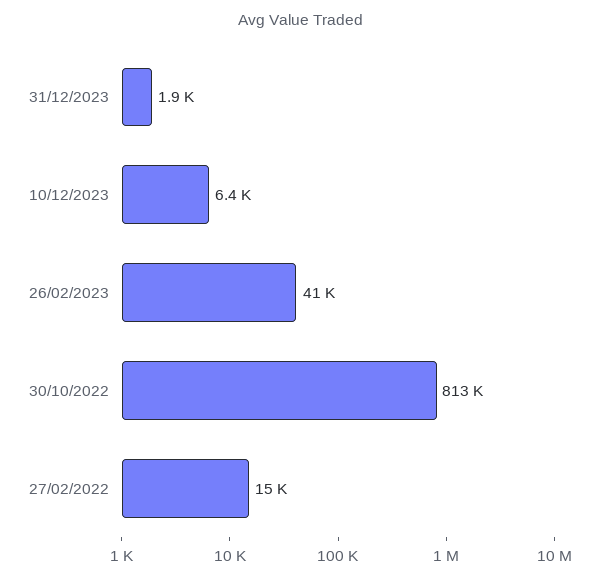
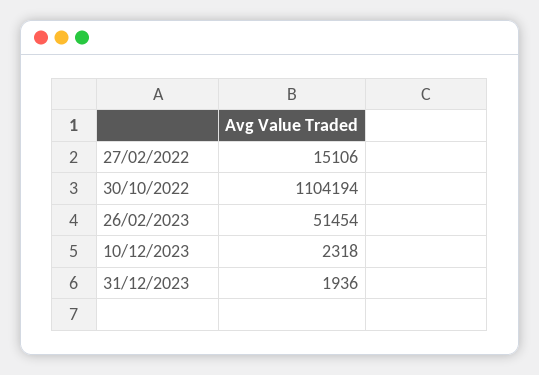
10/12/2023: 6400 -> 2318
26/02/2023: 41000 -> 51454
30/10/2022: 813000 -> 1104194

